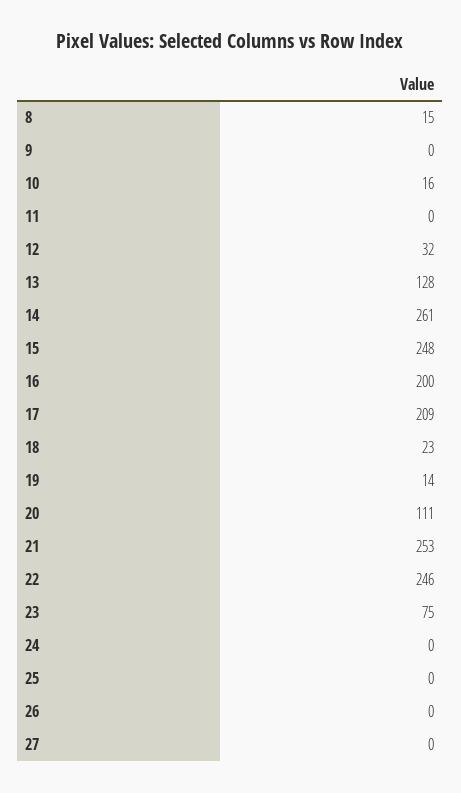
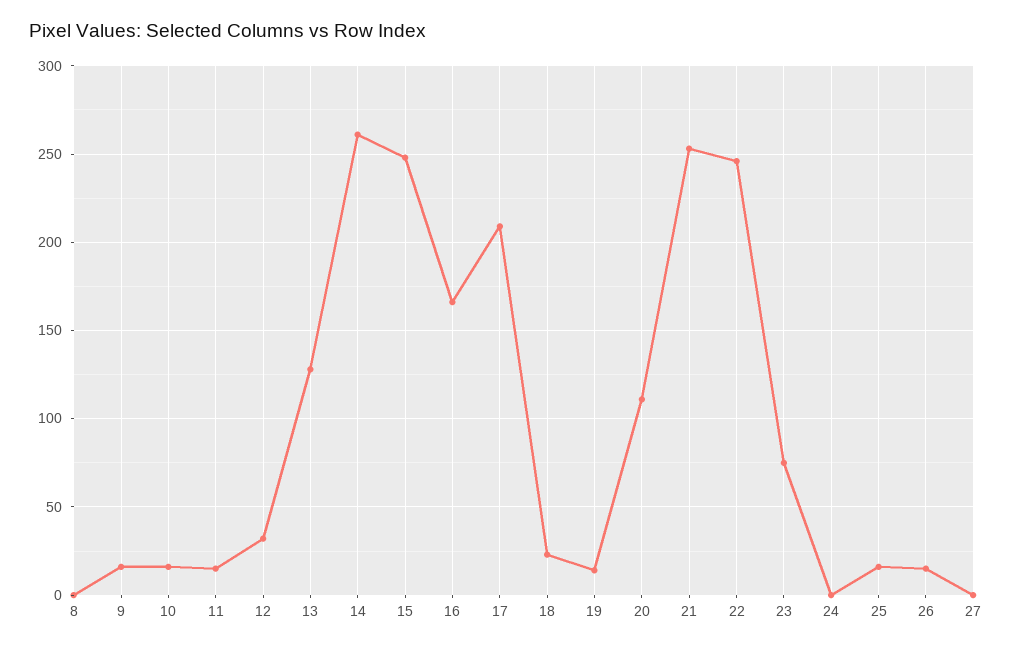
8: 15 -> 0
9: 0 -> 15
11: 0 -> 15
16: 200 -> 165
25: 0 -> 15
26: 0 -> 15

